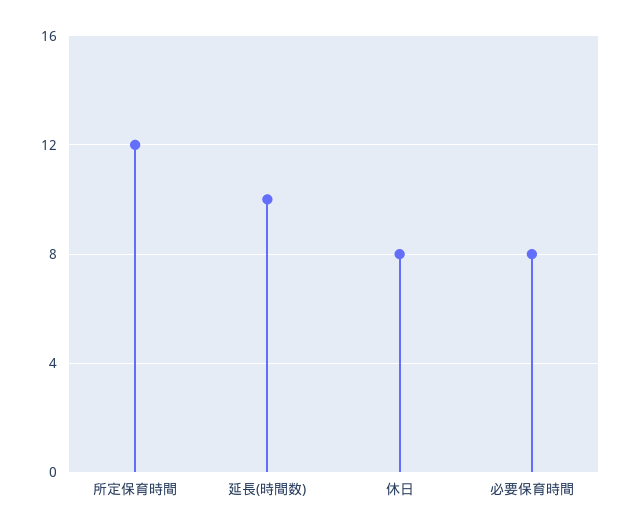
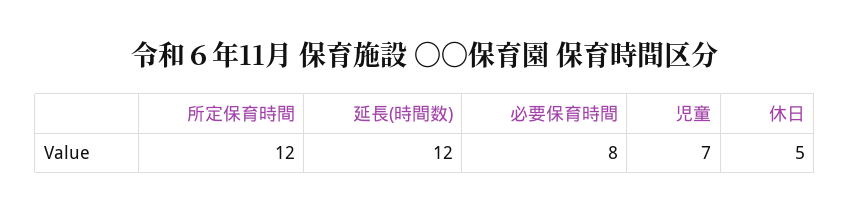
延長(時間数): 10 -> 12
休日: 8 -> 5
児童: none -> 7

